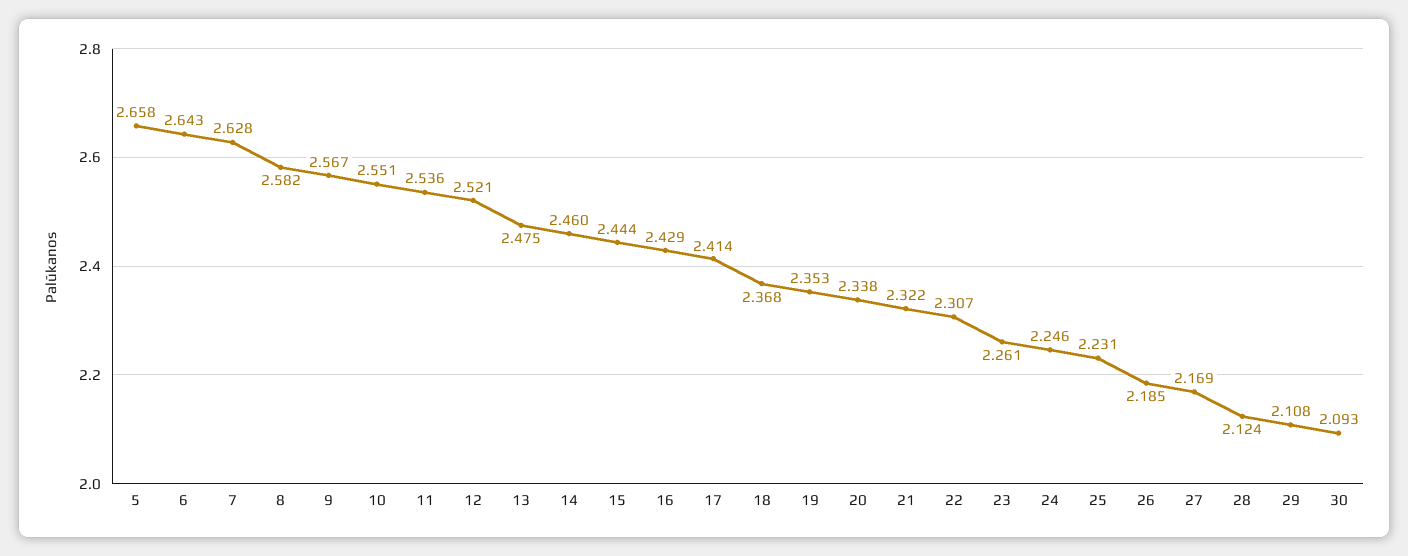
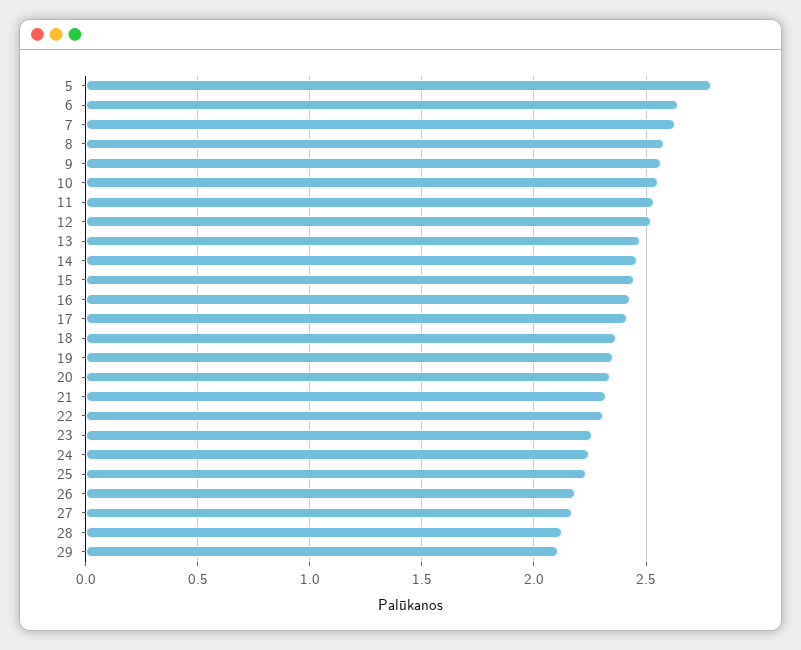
5: 2.658 -> 2.8
30: 2.093 -> none

